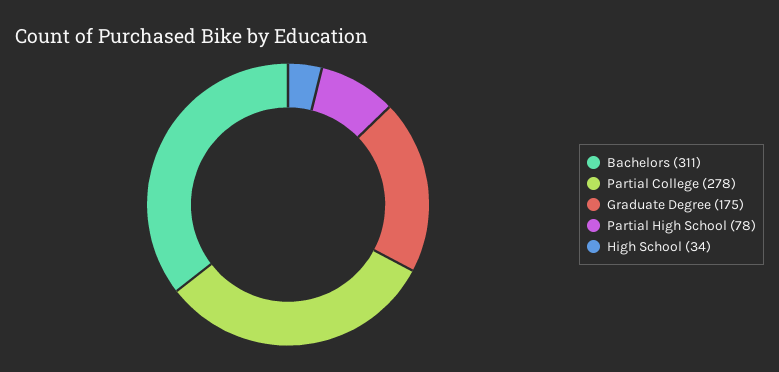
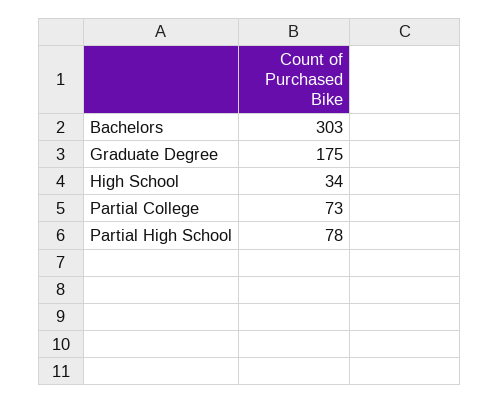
Bachelors: 311 -> 303
Partial College: 278 -> 73

